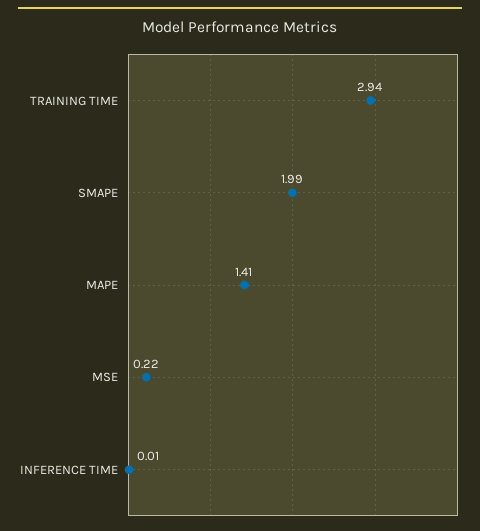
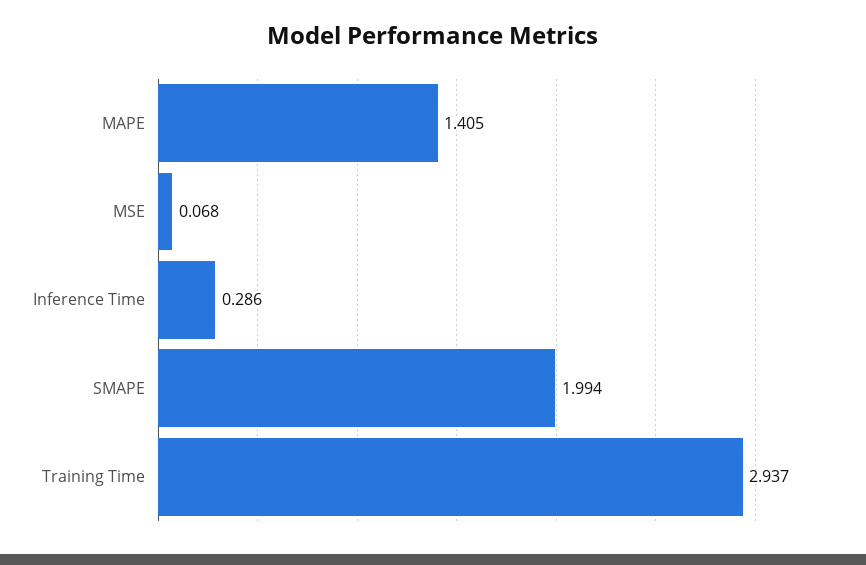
MSE: 0.22 -> 0.068
INFERENCE TIME: 0.01 -> 0.286

